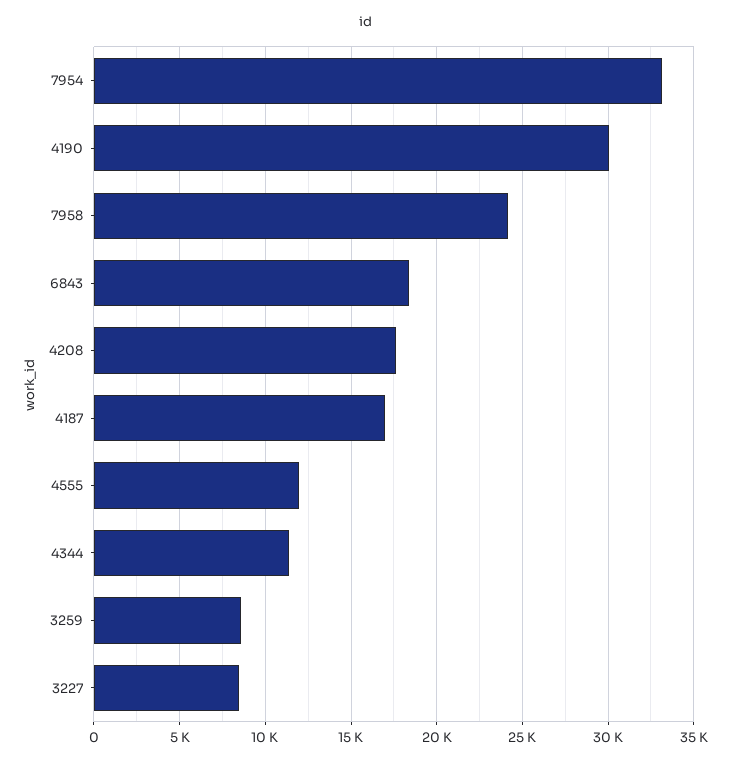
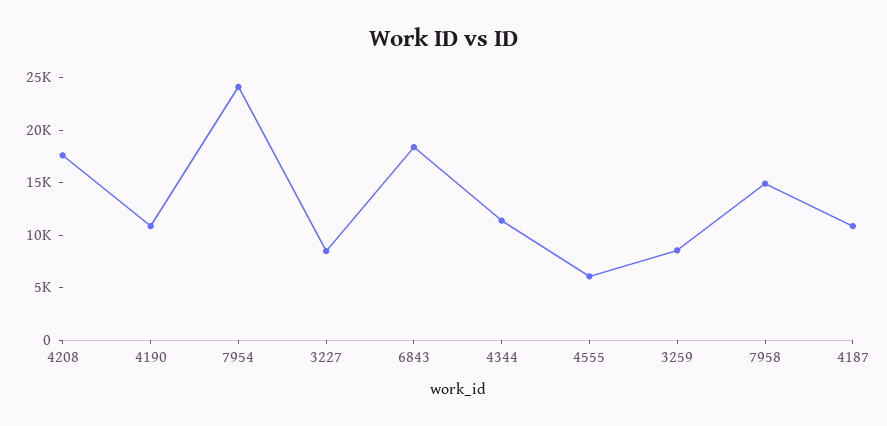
7954: 33000 -> 24000
4190: 30000 -> 11000
7958: 24000 -> 15000
4187: 17000 -> 11000
4555: 12000 -> 6000

